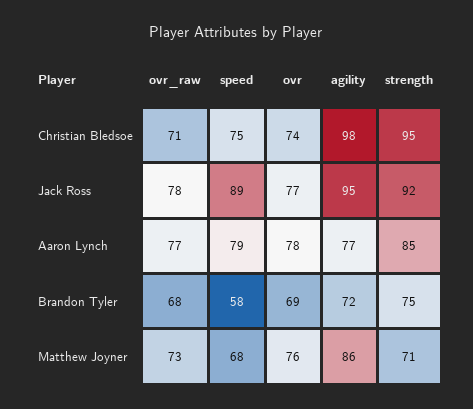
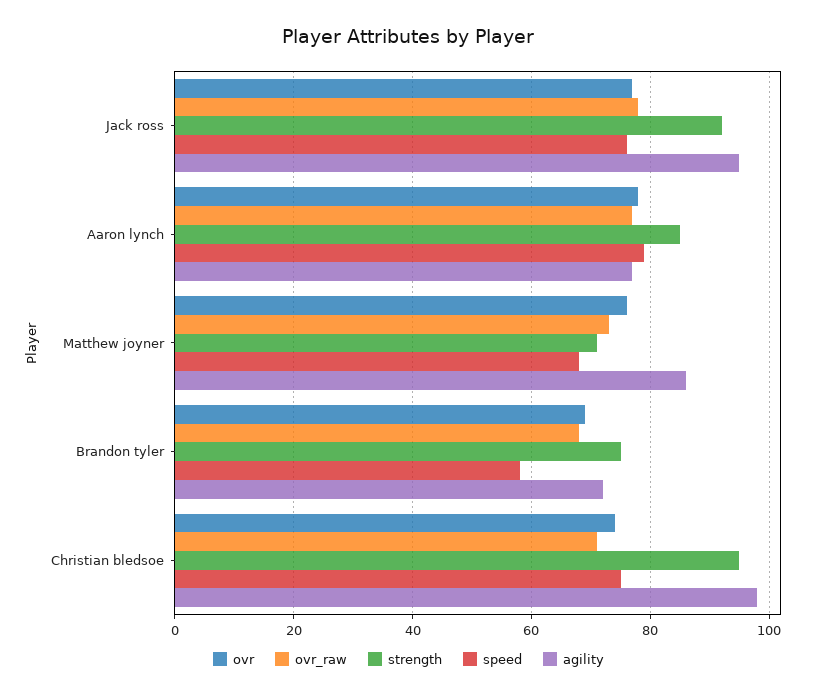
speed, Jack Ross: 89 -> 75

